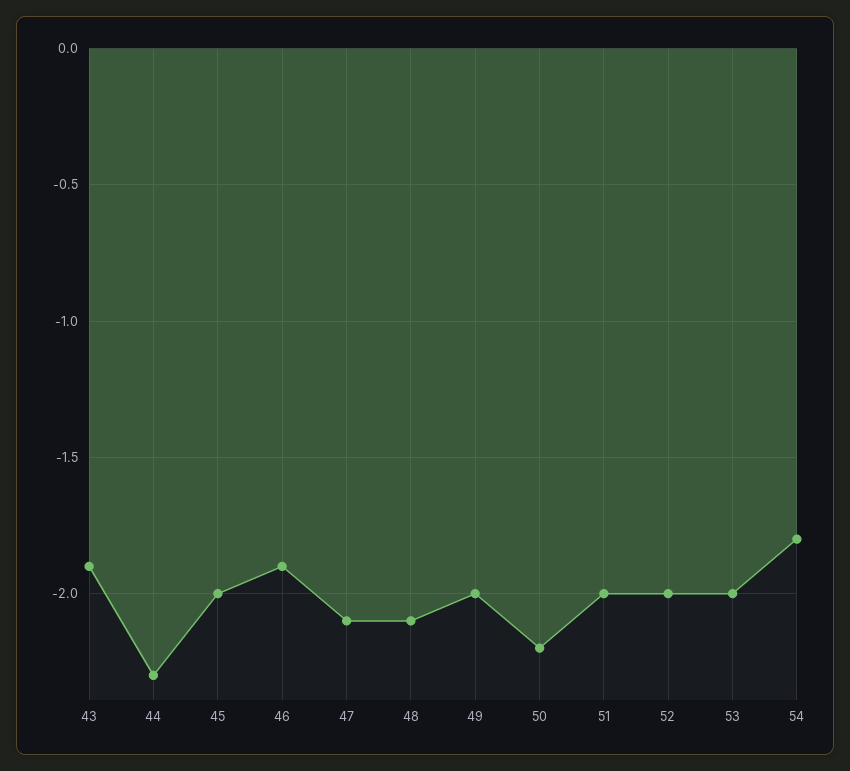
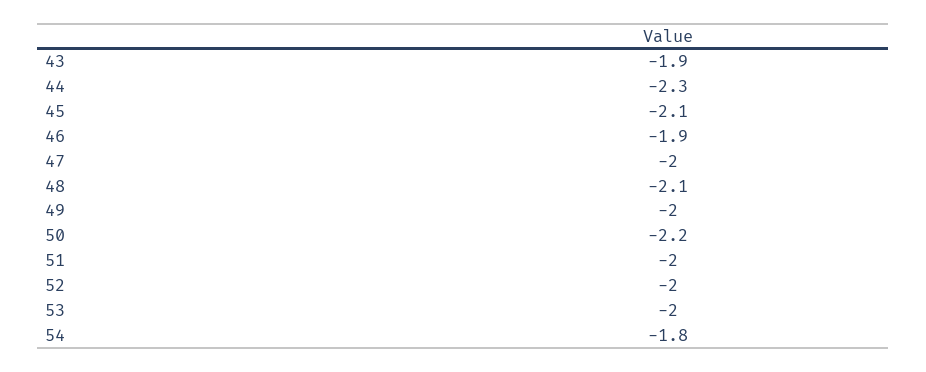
45: -2 -> -2.1
47: -2.1 -> -2

